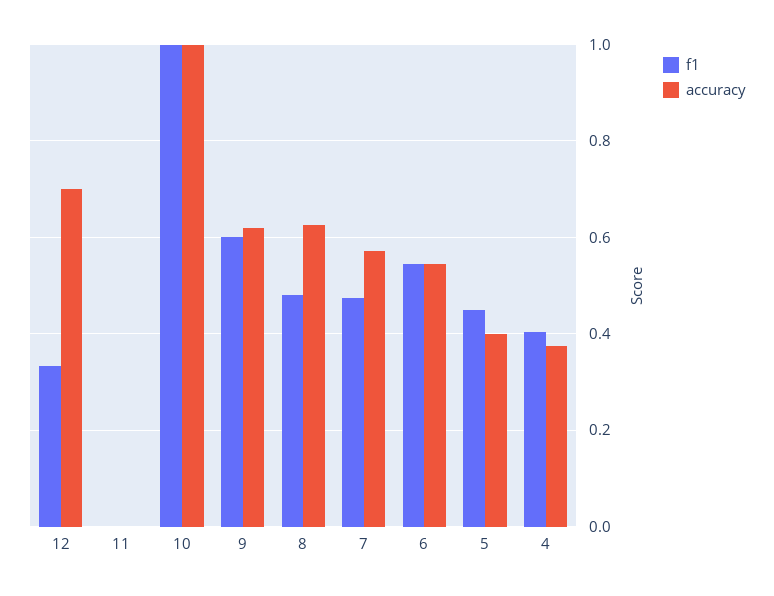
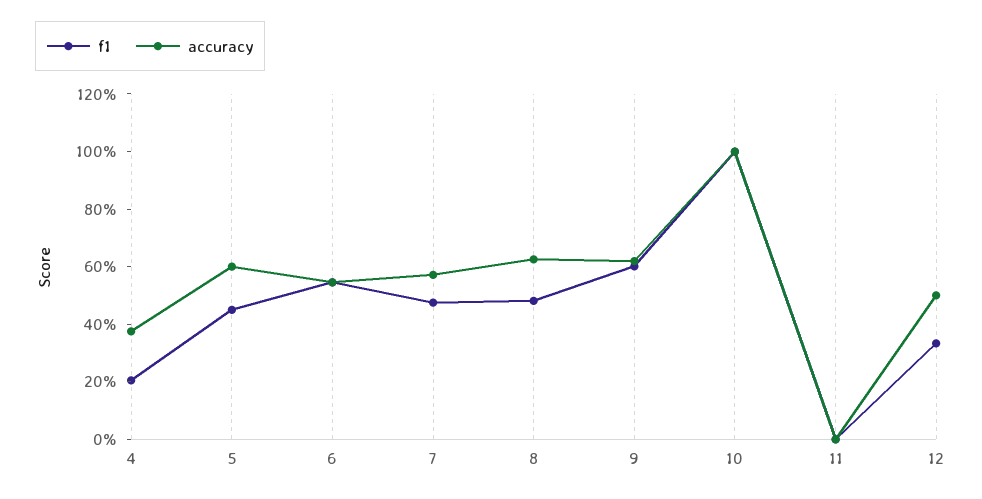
accuracy, 12: 0.7 -> 0.5
accuracy, 5: 0.4 -> 0.6
f1, 4: 0.4 -> 0.2

